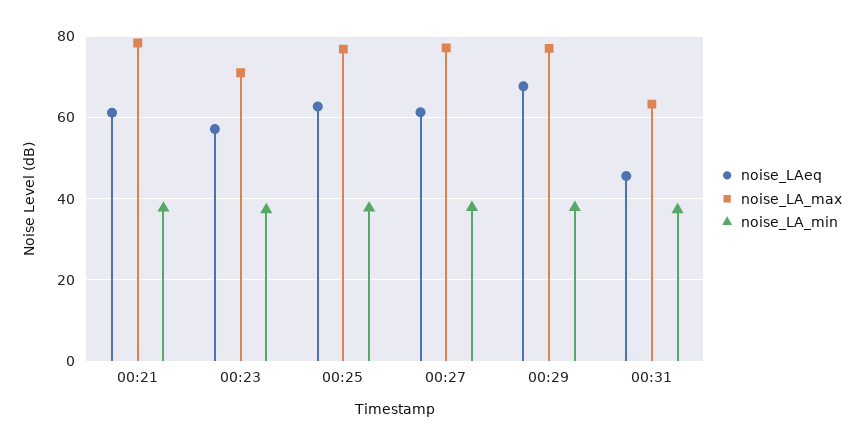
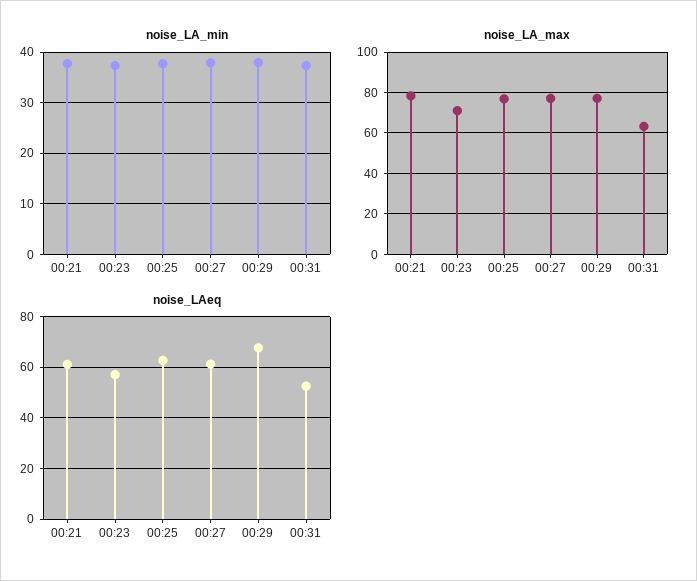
noise_LAeq, 00:31: 46 -> 52.5

